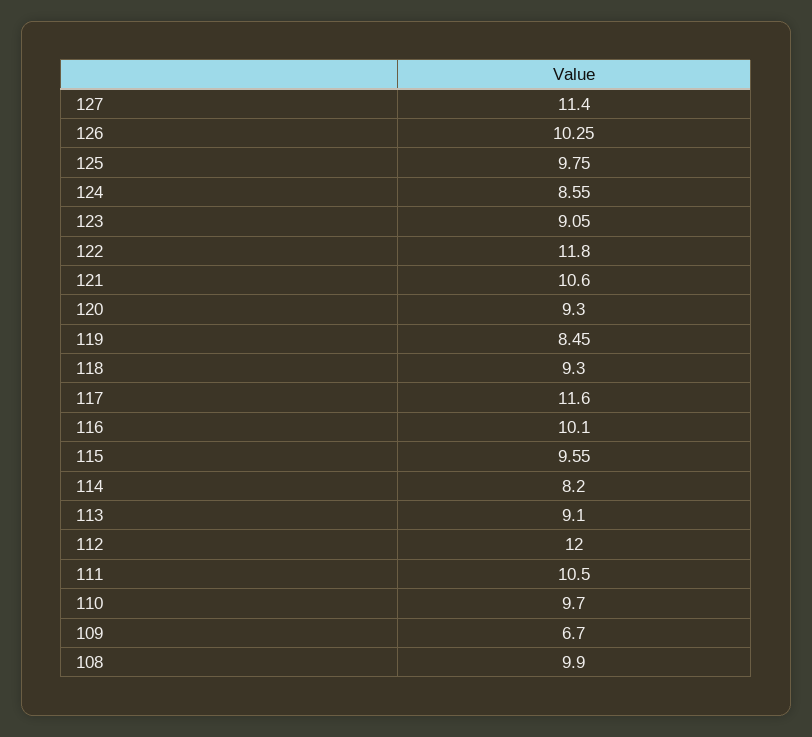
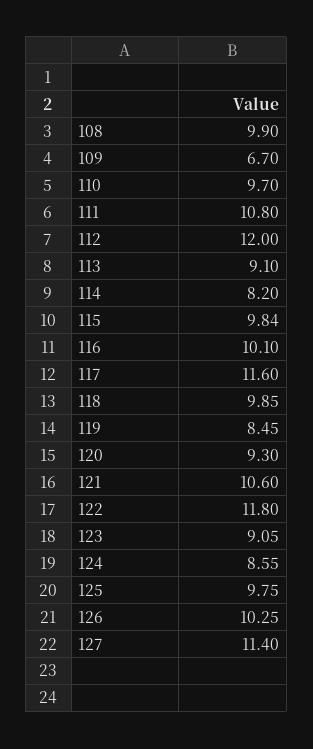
118: 9.3 -> 9.85
115: 9.55 -> 9.84
111: 10.5 -> 10.8

